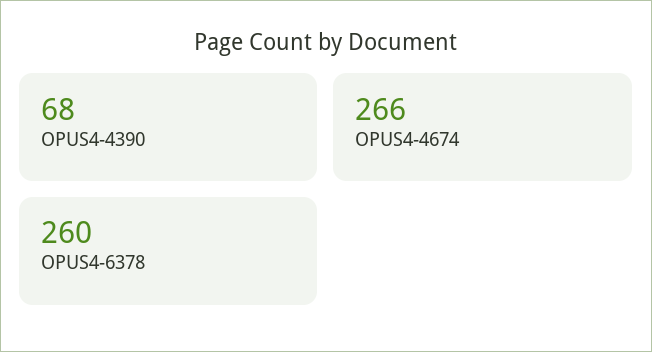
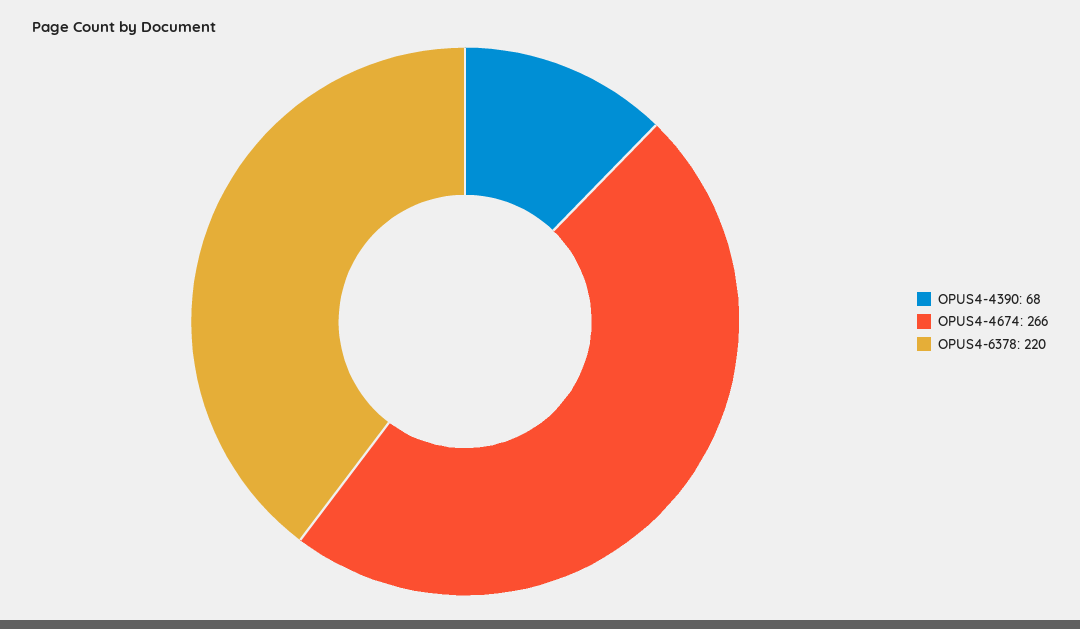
OPUS4-6378: 260 -> 220

